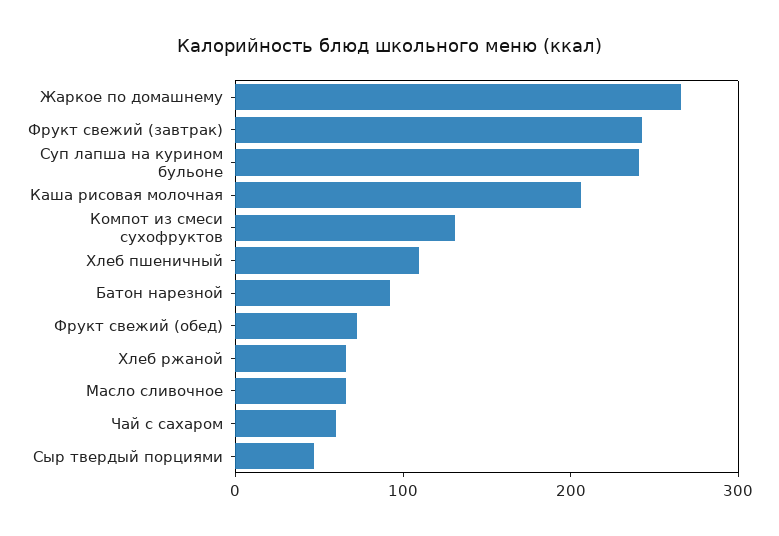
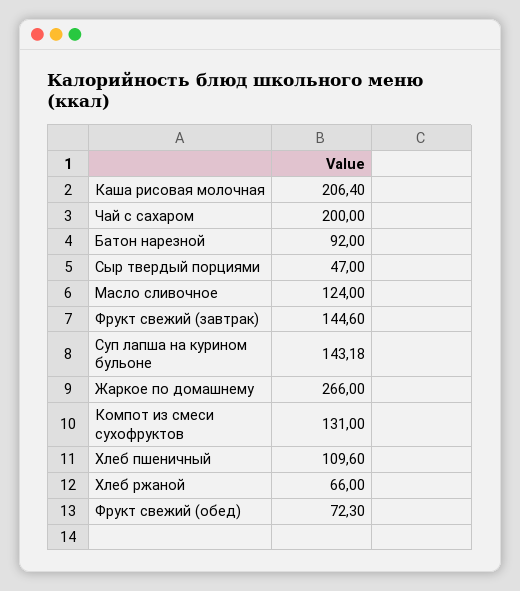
Фрукт свежий (завтрак): 240 -> 144.6
Суп лапша на курином бульоне: 240 -> 143.18
Масло сливочное: 60 -> 124
Чай с сахаром: 60 -> 200

